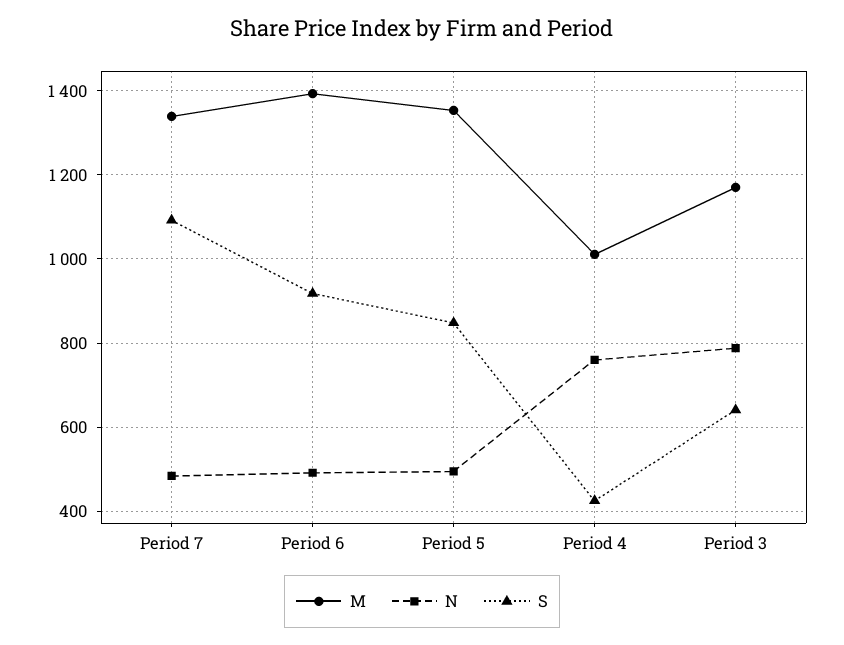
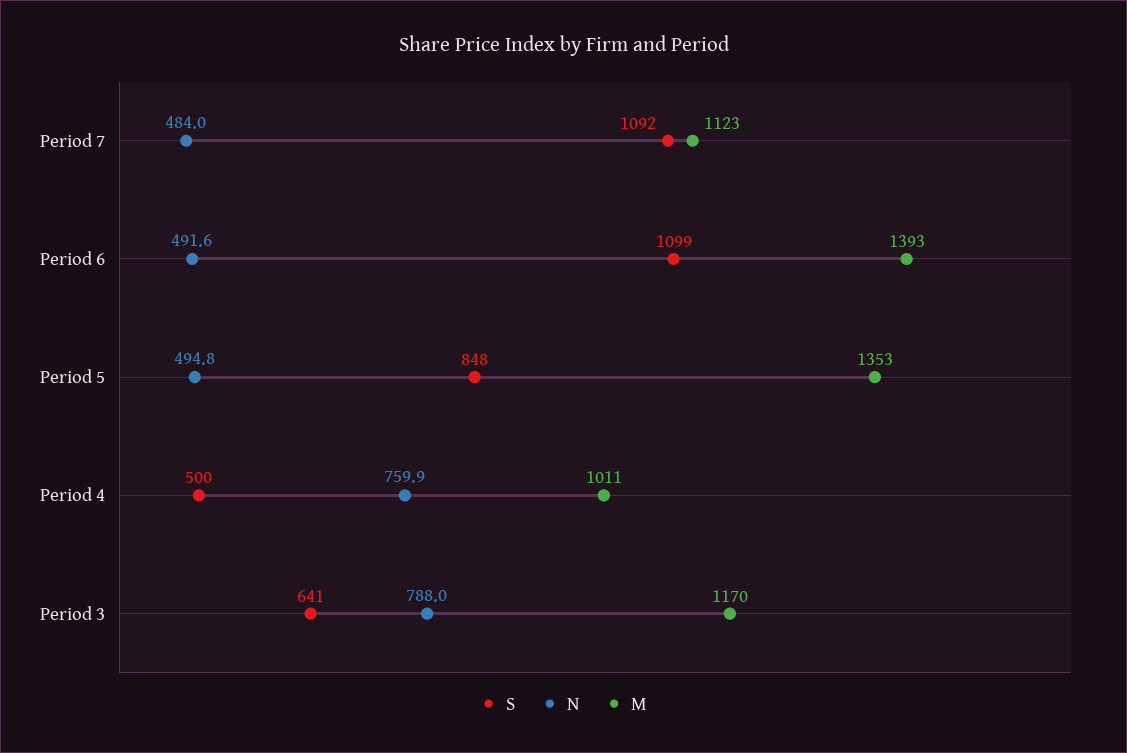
M, Period 7: 1340 -> 1123
S, Period 6: 920 -> 1099
S, Period 4: 420 -> 500

